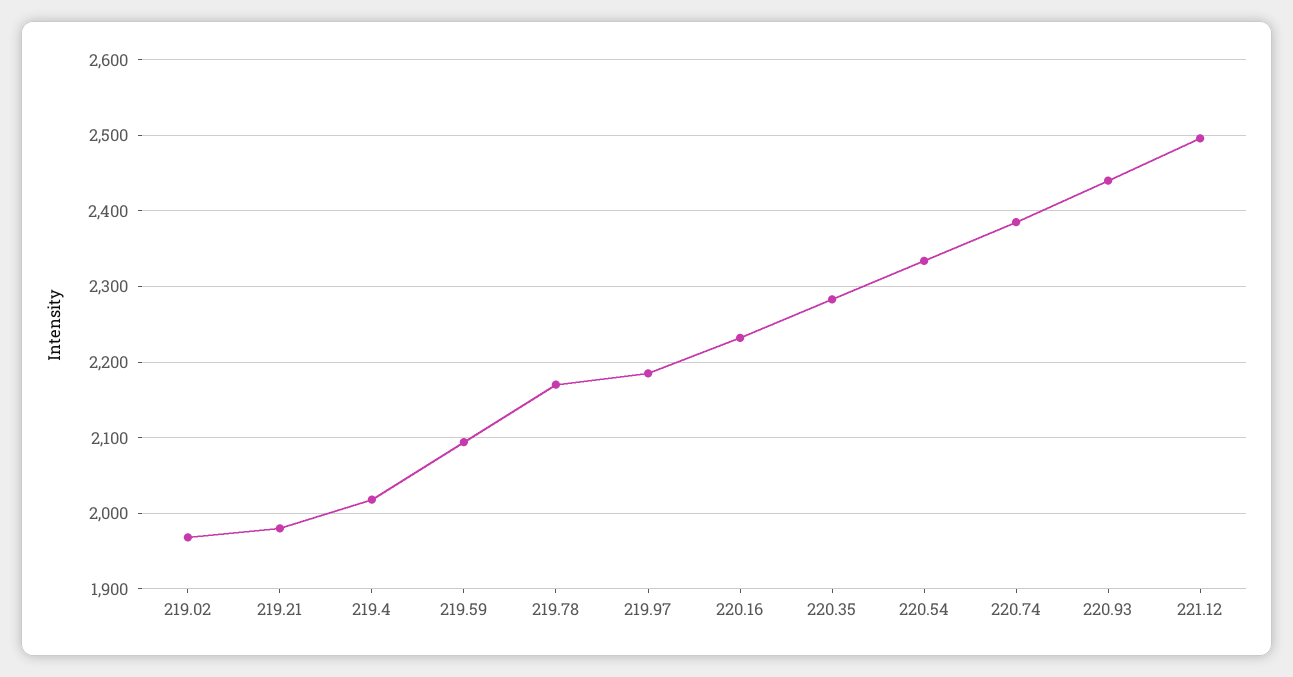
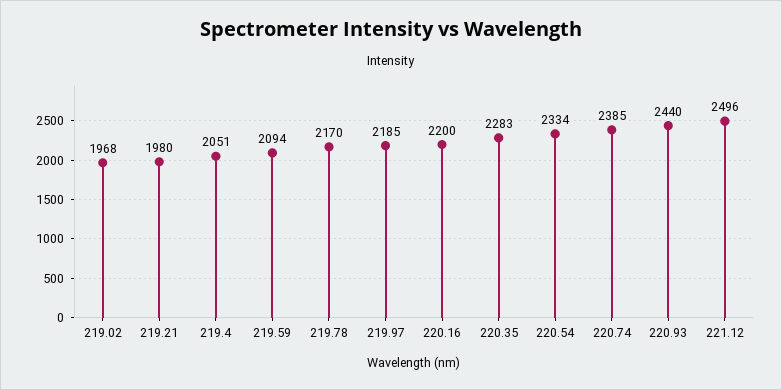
219.4: 2020 -> 2051
220.16: 2230 -> 2200

